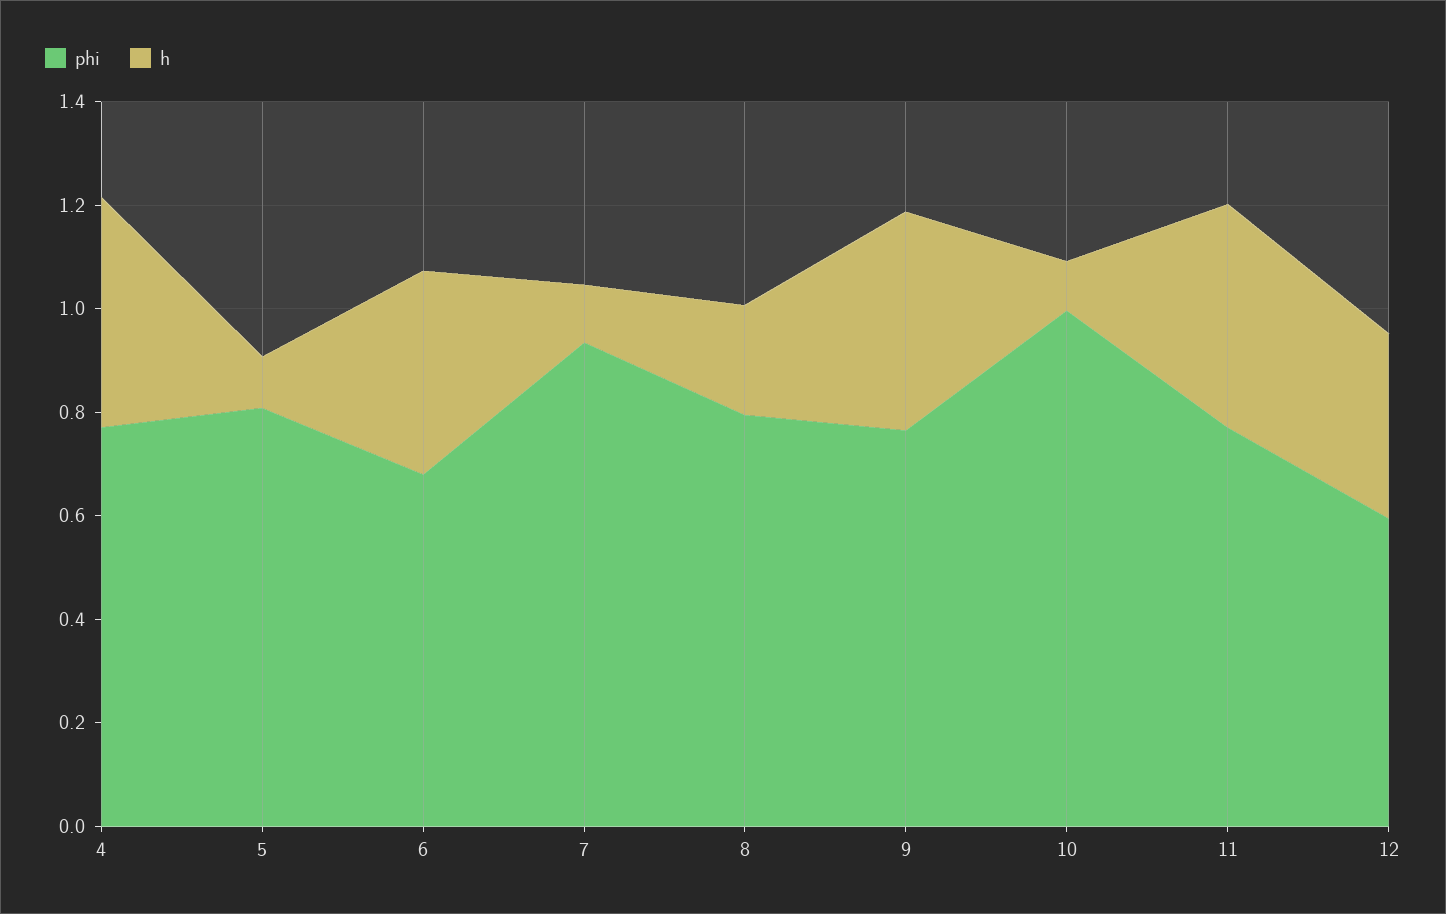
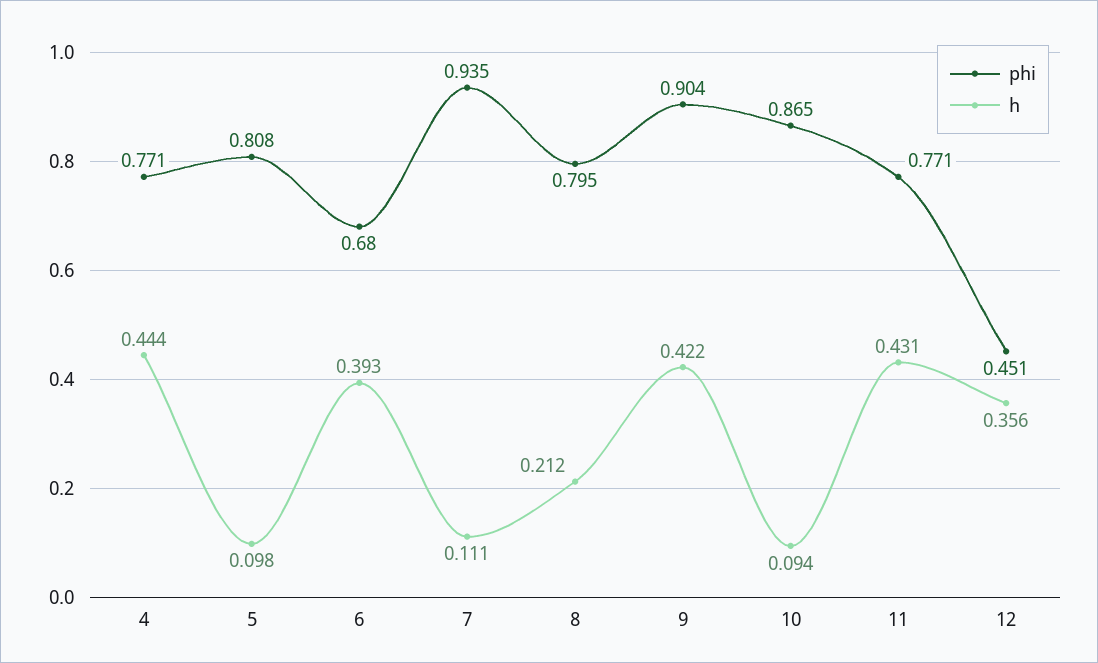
phi, 9: 0.75 -> 0.904
phi, 10: 1 -> 0.865
phi, 12: 0.6 -> 0.451

